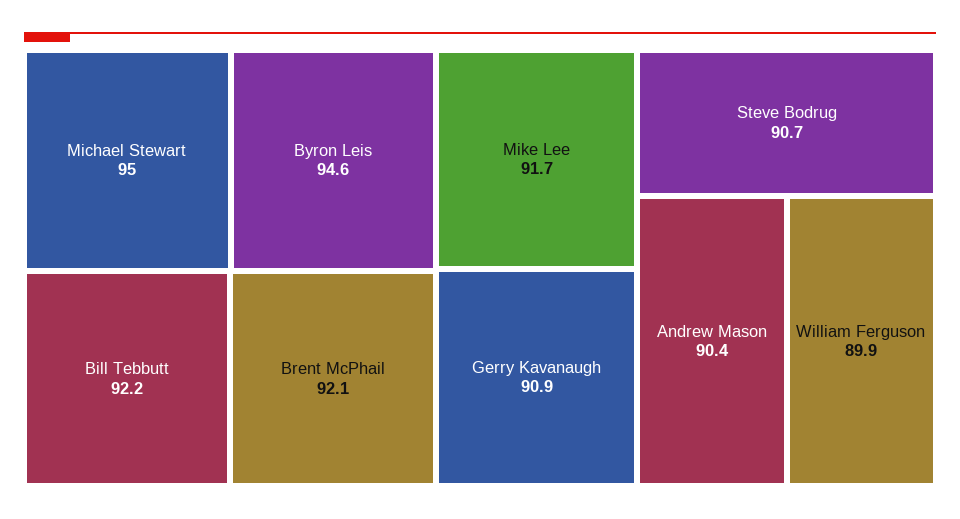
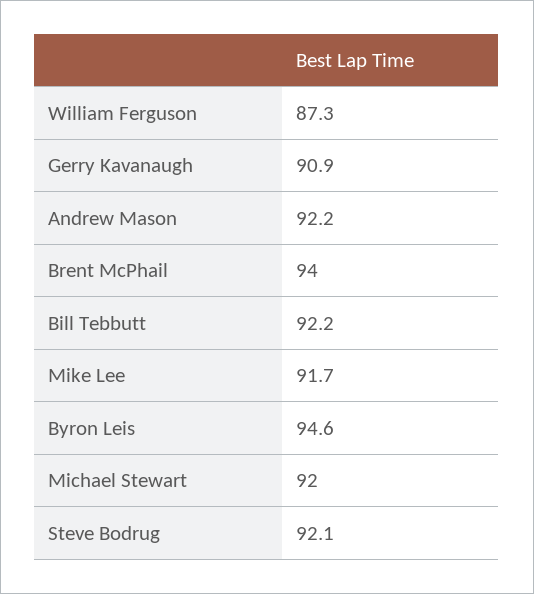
Michael Stewart: 95 -> 92
Brent McPhail: 92.1 -> 94
Steve Bodrug: 90.7 -> 92.1
Andrew Mason: 90.4 -> 92.2
William Ferguson: 89.9 -> 87.3

